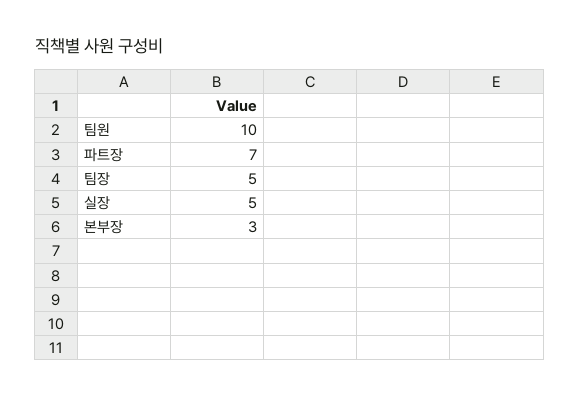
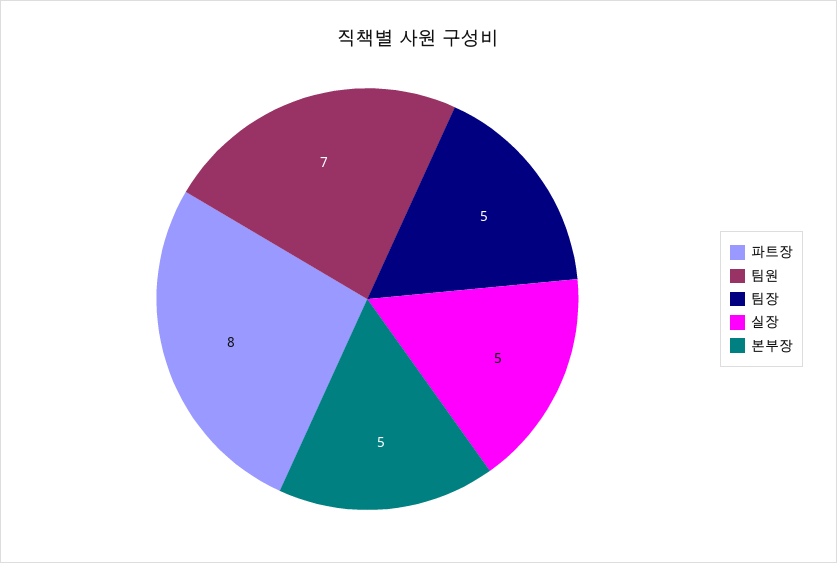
팀원: 10 -> 7
파트장: 7 -> 8
본부장: 3 -> 5

